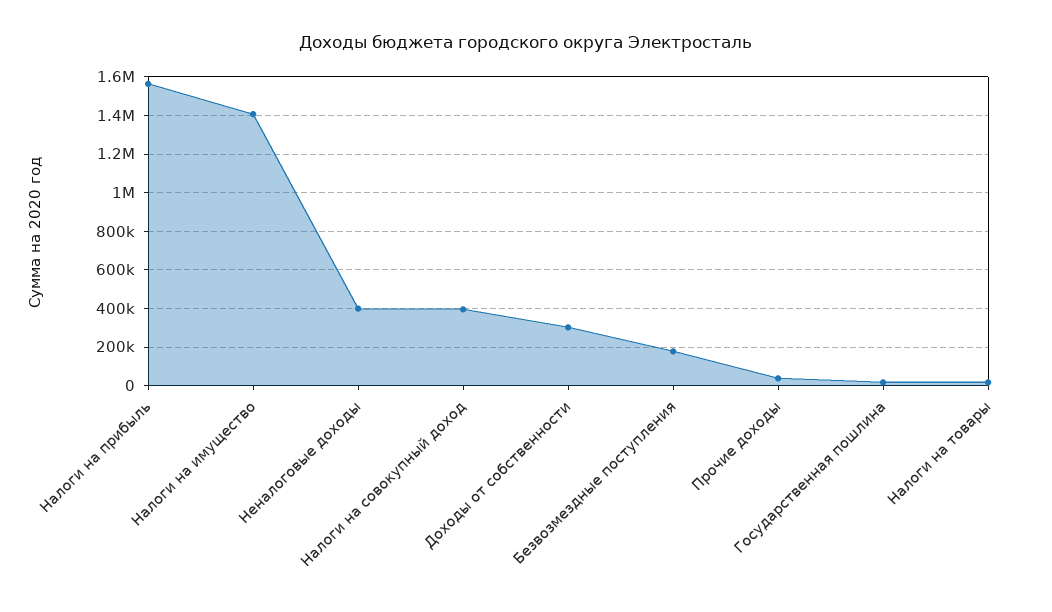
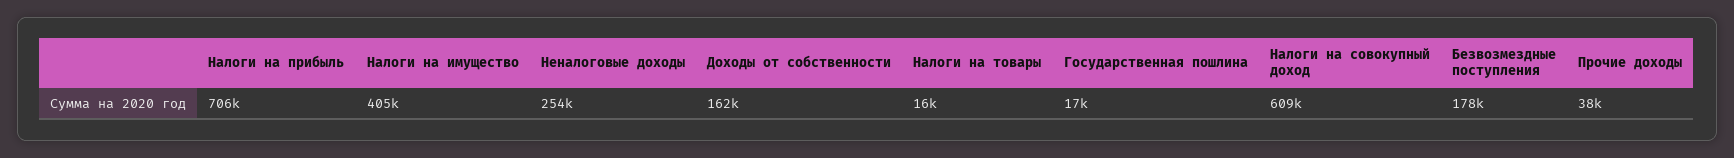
Налоги на прибыль: 1550000 -> 706000
Налоги на имущество: 1400000 -> 405000
Неналоговые доходы: 400000 -> 254000
Налоги на совокупный доход: 400000 -> 609000
Доходы от собственности: 300000 -> 162000

